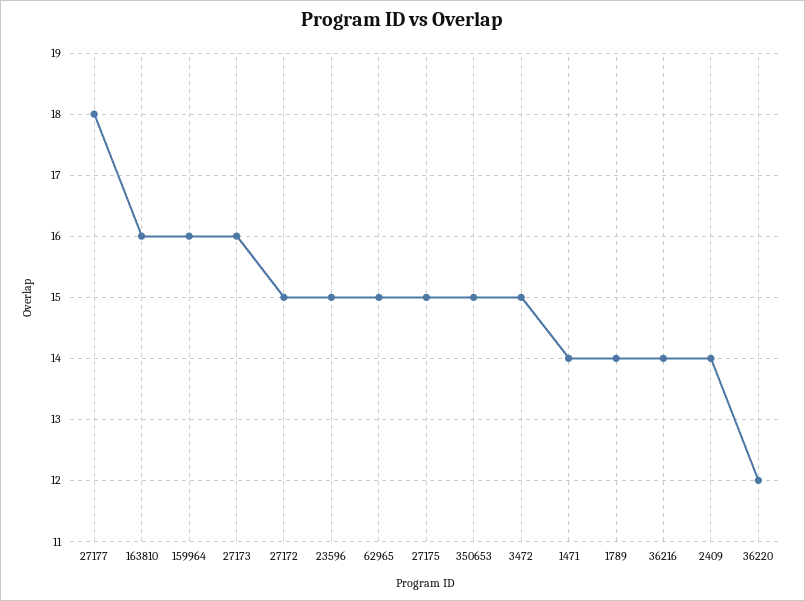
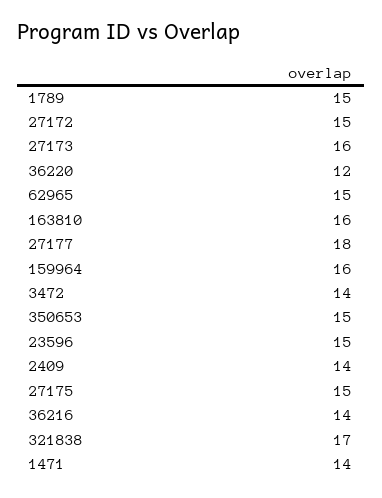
3472: 15 -> 14
1789: 14 -> 15
321838: none -> 17

